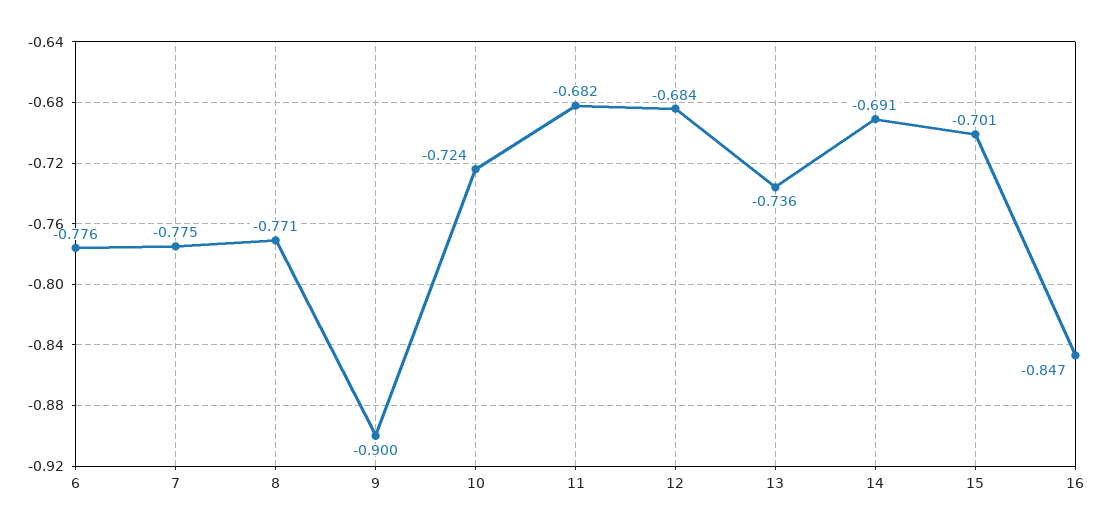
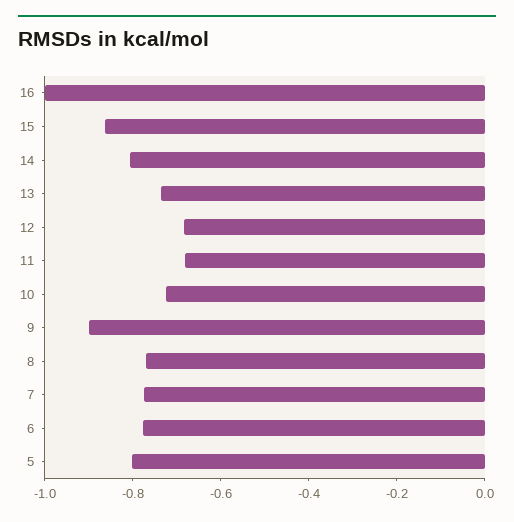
14: -0.691 -> -0.8
15: -0.701 -> -0.85
16: -0.847 -> -1
5: none -> -0.8

